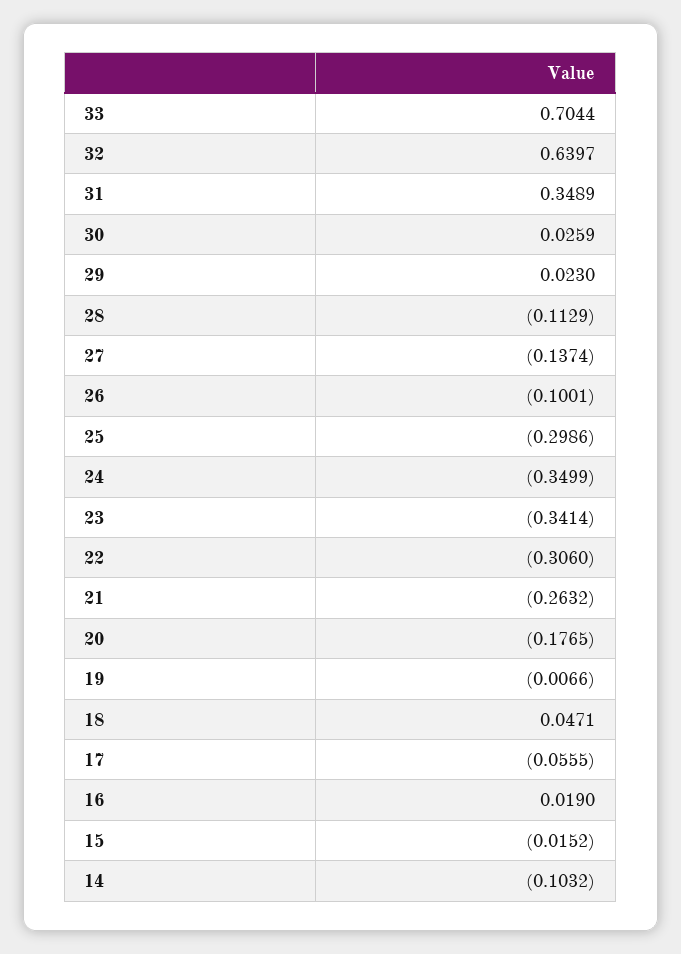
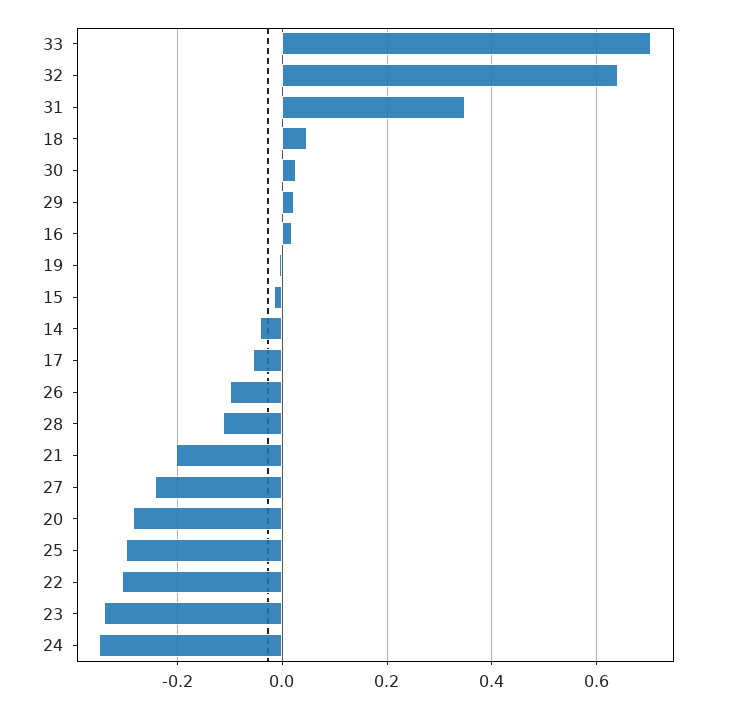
27: -0.1374 -> -0.24
21: -0.2632 -> -0.2
20: -0.1765 -> -0.28
14: -0.1032 -> -0.04

